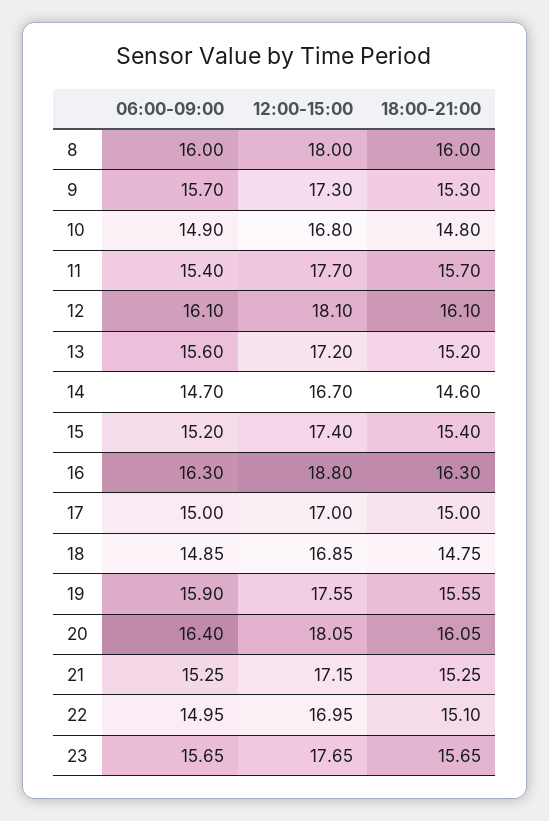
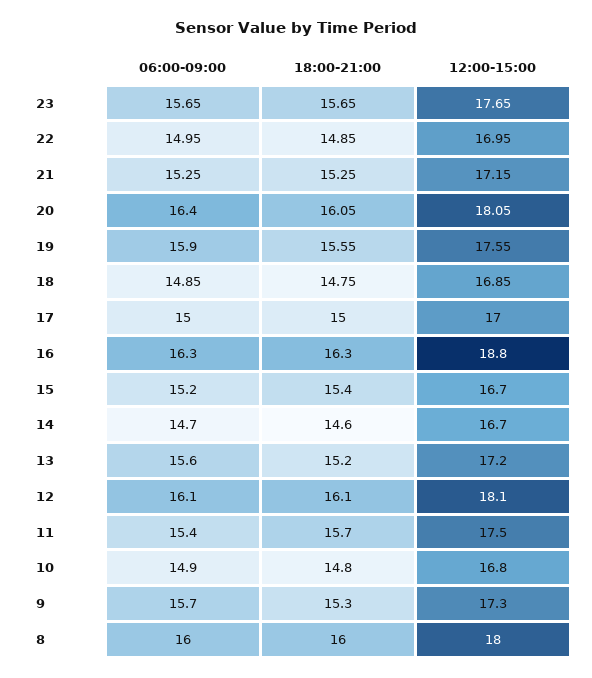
12:00-15:00, 11: 17.7 -> 17.5
12:00-15:00, 15: 17.4 -> 16.7
18:00-21:00, 22: 15.1 -> 14.85

